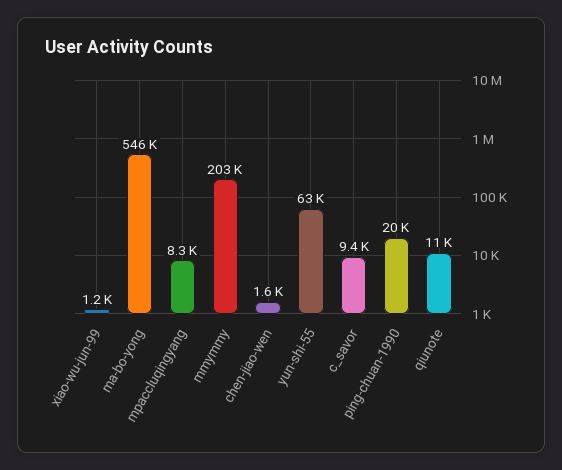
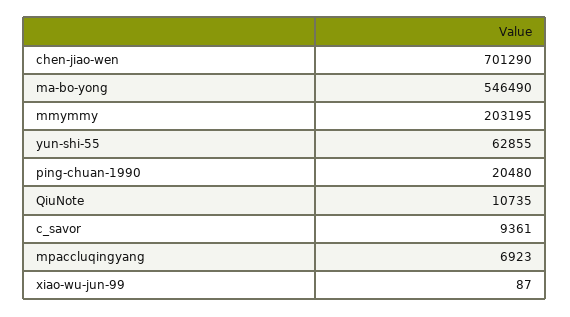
xiao-wu-jun-99: 1200 -> 87
mpaccluqingyang: 8300 -> 6923
chen-jiao-wen: 1600 -> 701290

